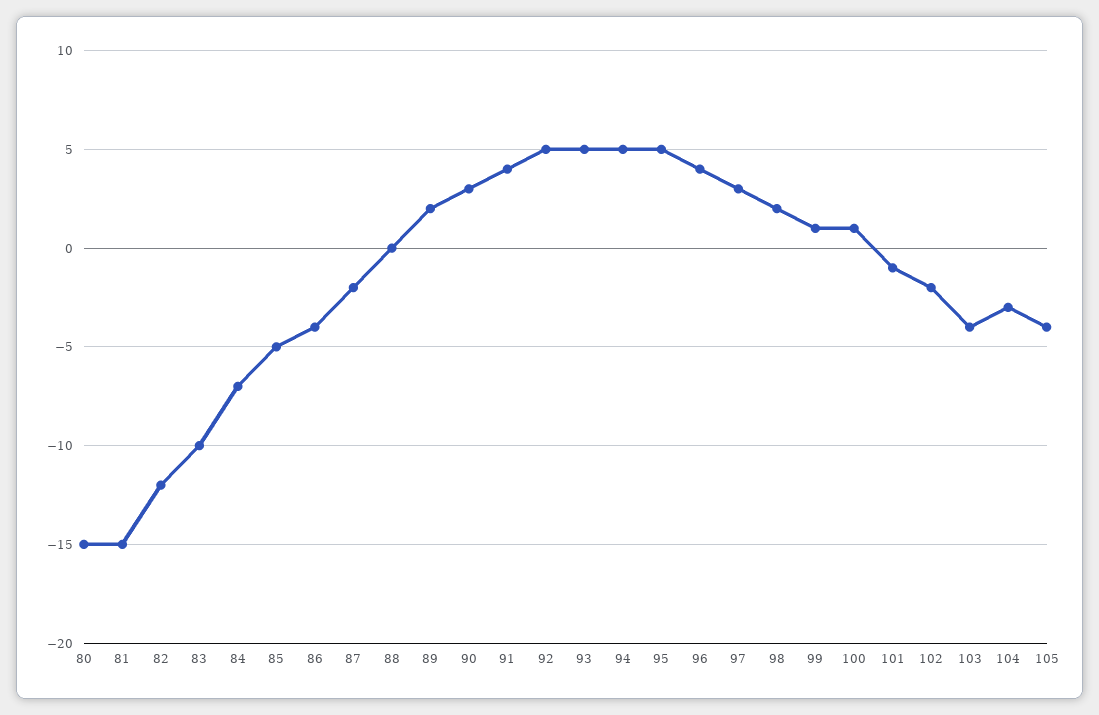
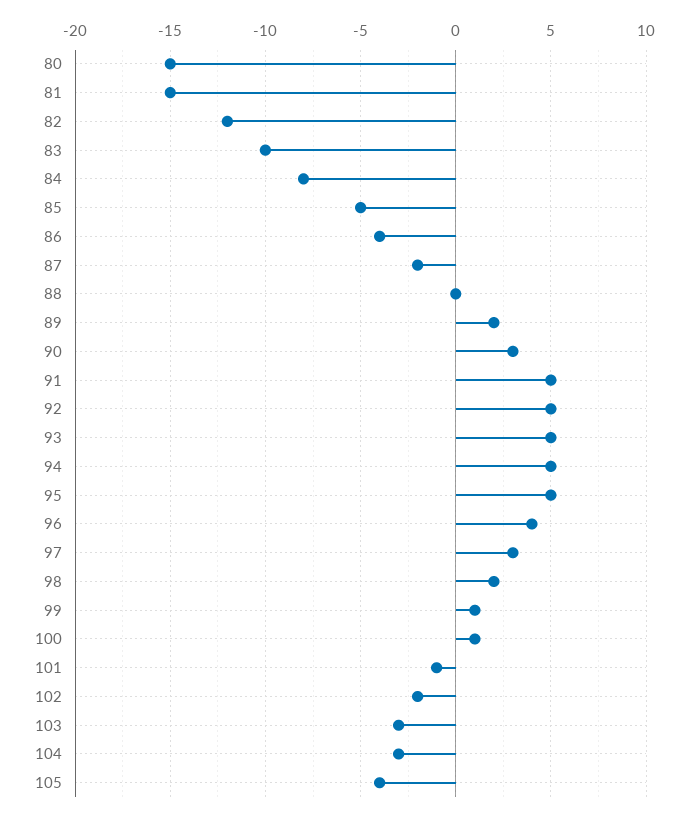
84: -7 -> -8
91: 4 -> 5
103: -4 -> -3

